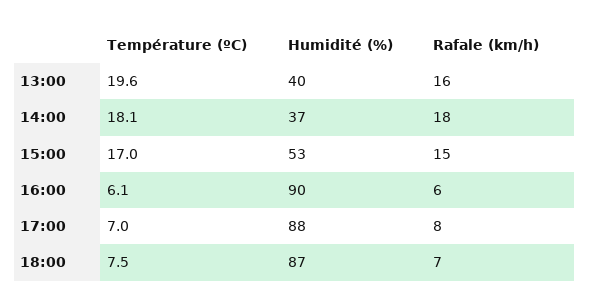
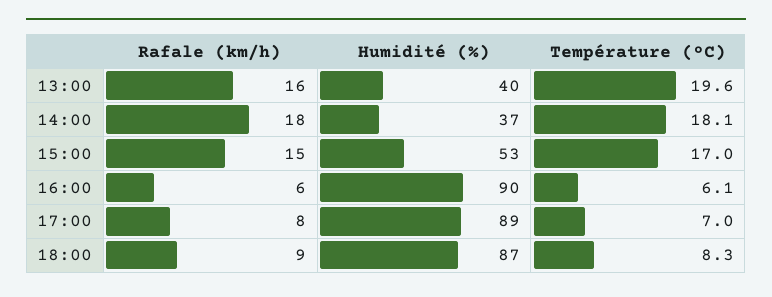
Humidité (%), 17:00: 88 -> 89
Température (ºC), 18:00: 7.5 -> 8.3
Rafale (km/h), 18:00: 7 -> 9

